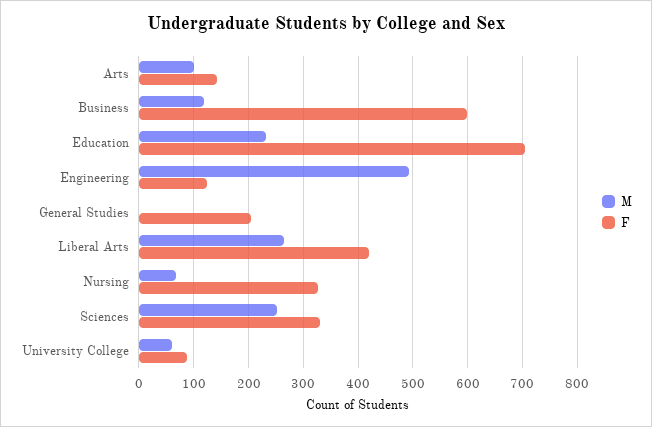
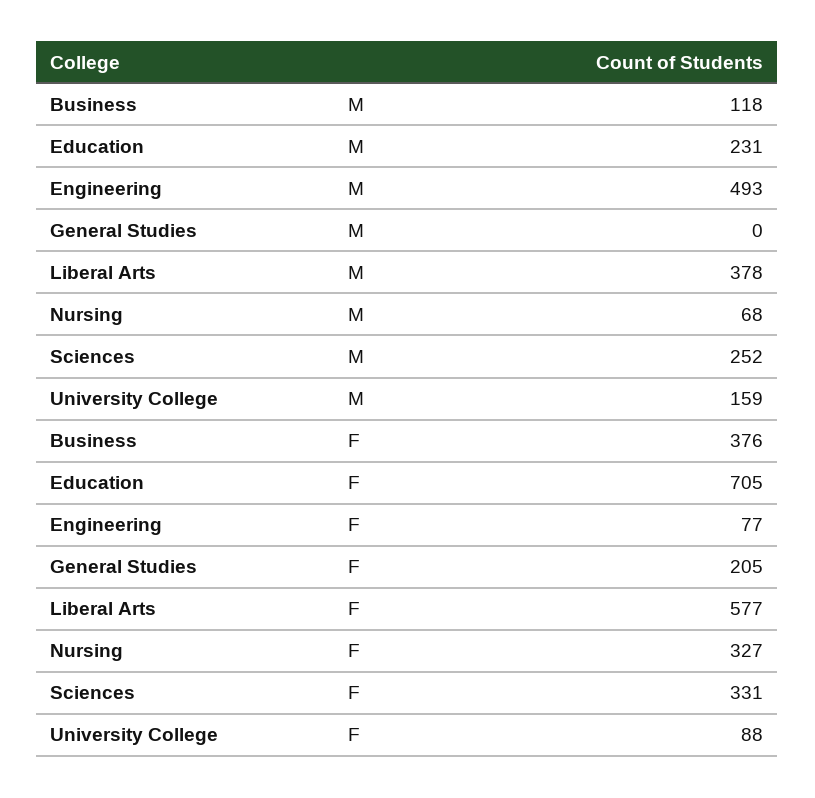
M, Arts: 100 -> none
F, Arts: 140 -> none
F, Business: 600 -> 376
F, Engineering: 120 -> 77
M, Liberal Arts: 260 -> 378
F, Liberal Arts: 420 -> 577
M, University College: 60 -> 159

